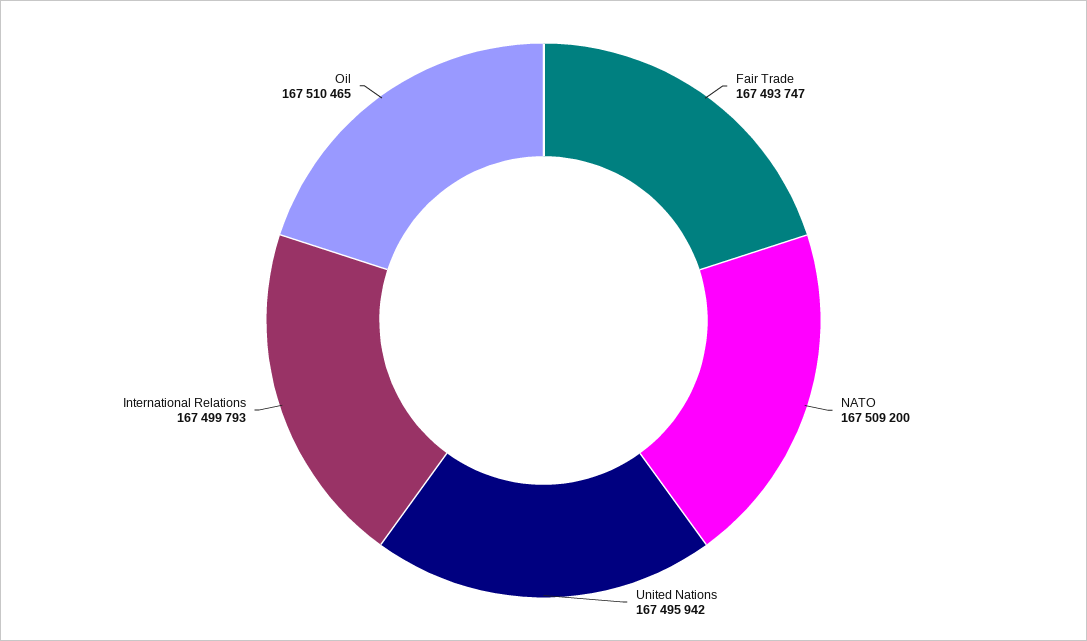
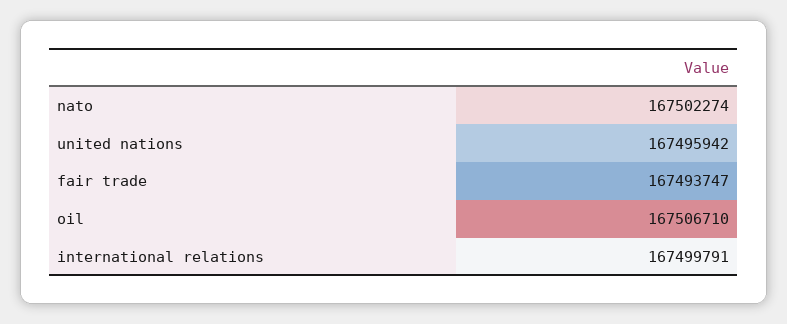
NATO: 167509200 -> 167502274
International Relations: 167499793 -> 167499791
Oil: 167510465 -> 167506710

